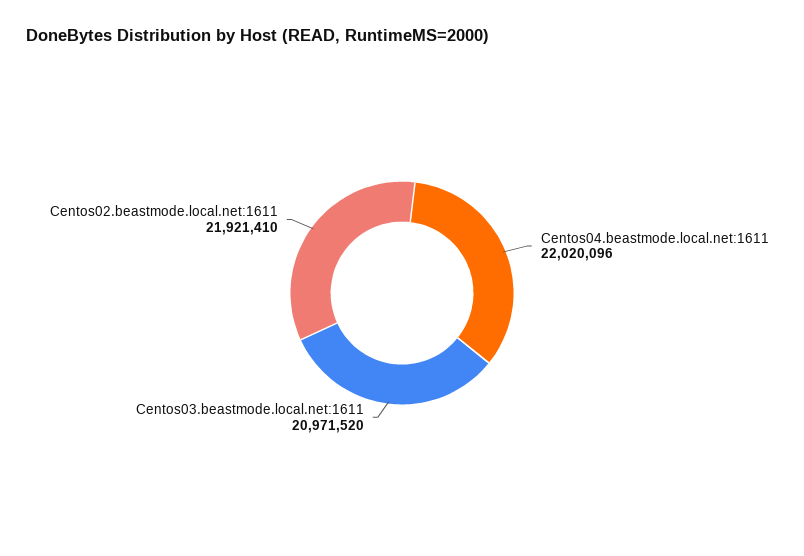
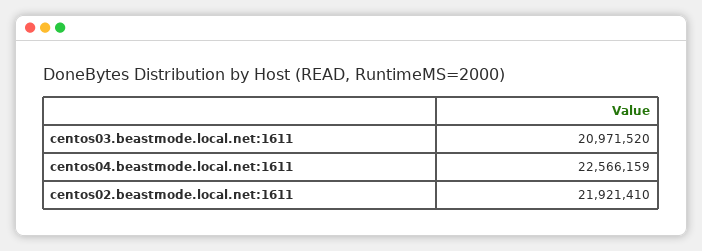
Centos04.beastmode.local.net:1611: 22020096 -> 22566159

